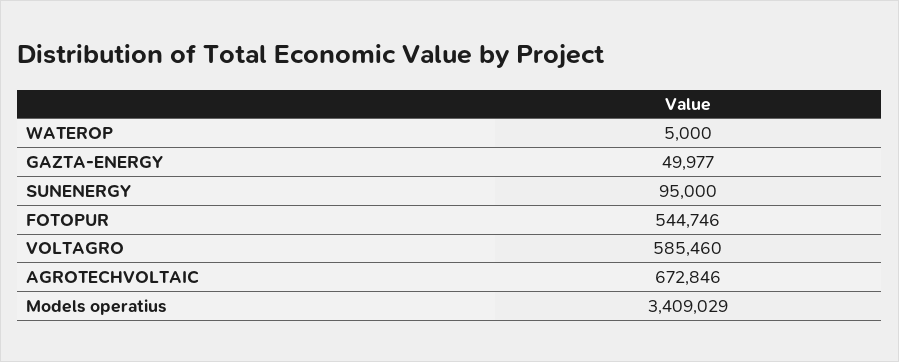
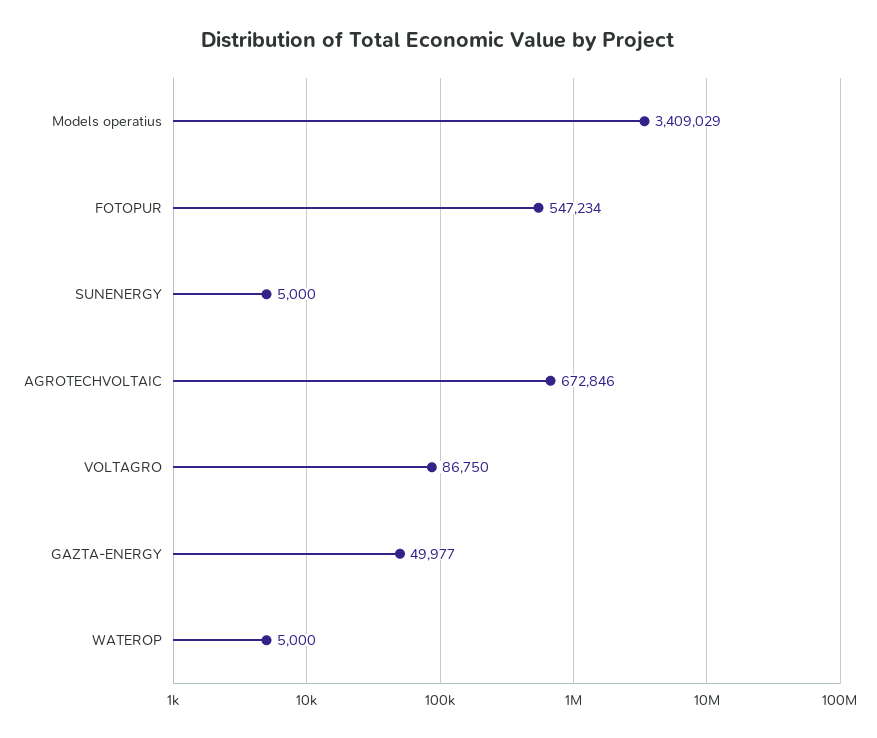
SUNENERGY: 95000 -> 5000
FOTOPUR: 544746 -> 547234
VOLTAGRO: 585460 -> 86750

